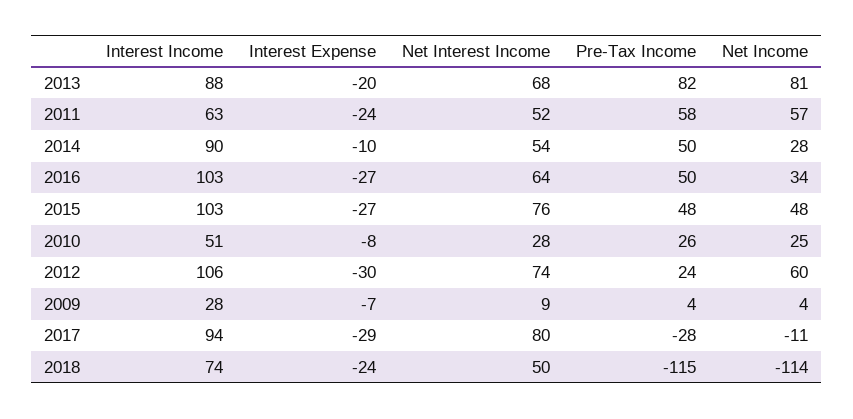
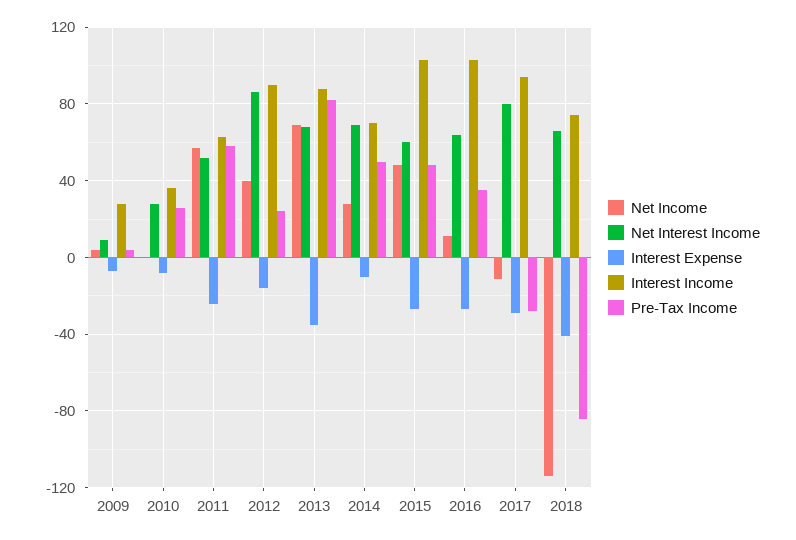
Interest Expense, 2013: -20 -> -35
Net Income, 2013: 81 -> 70
Interest Income, 2014: 90 -> 70
Net Interest Income, 2014: 54 -> 70
Pre-Tax Income, 2016: 50 -> 35
Net Income, 2016: 34 -> 10
Net Interest Income, 2015: 76 -> 60
Interest Income, 2010: 51 -> 35
Net Income, 2010: 25 -> 0
Interest Income, 2012: 106 -> 90
Interest Expense, 2012: -30 -> -15
Net Interest Income, 2012: 74 -> 85
Net Income, 2012: 60 -> 40
Interest Expense, 2018: -24 -> -40
Net Interest Income, 2018: 50 -> 65
Pre-Tax Income, 2018: -115 -> -85

